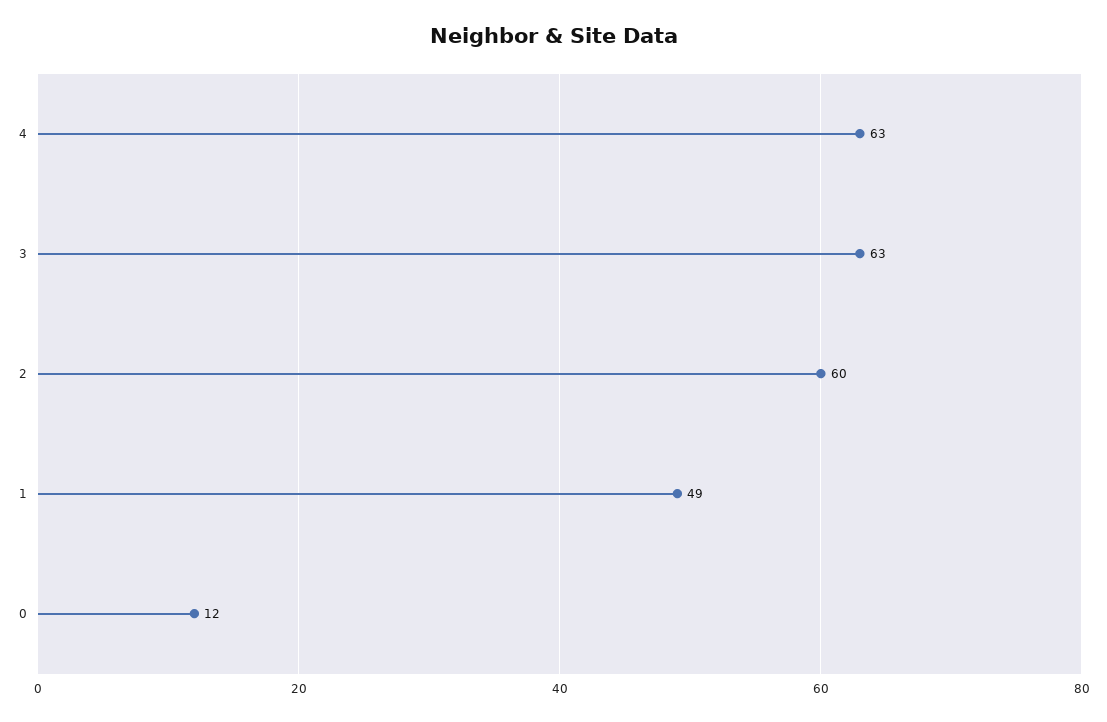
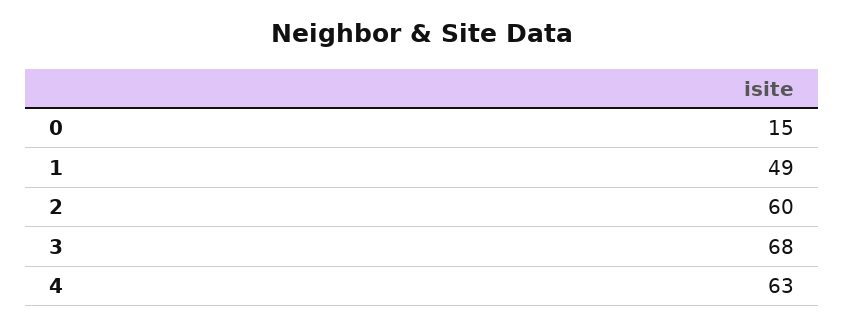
3: 63 -> 68
0: 12 -> 15

